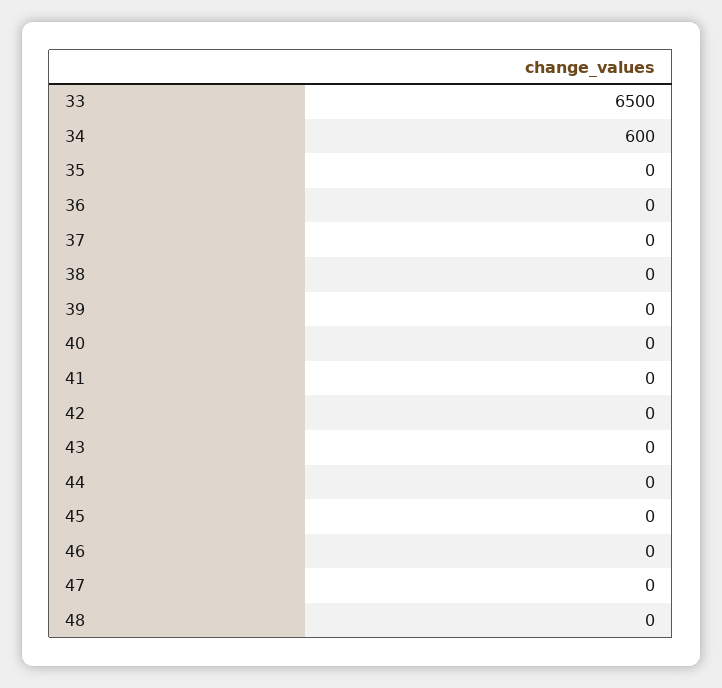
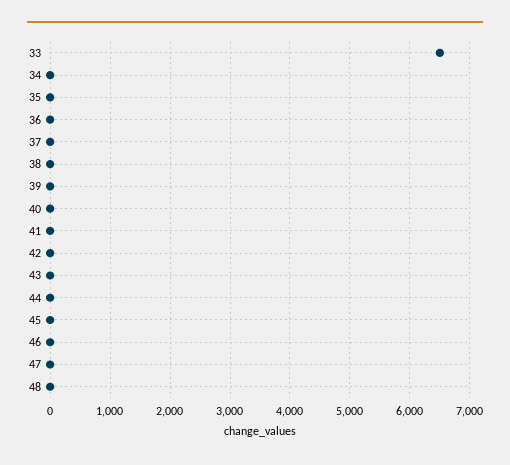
34: 600 -> 0

